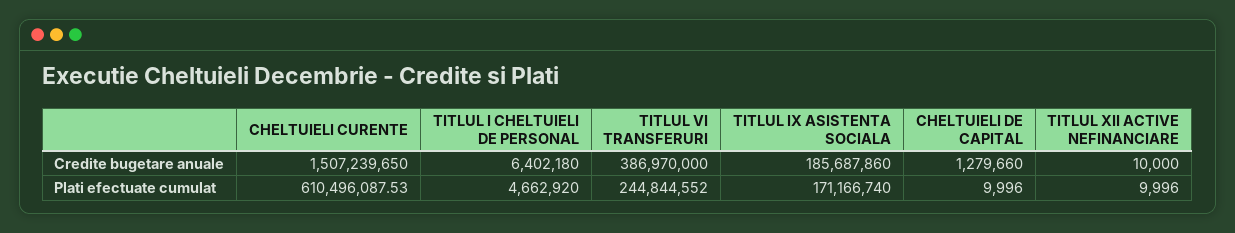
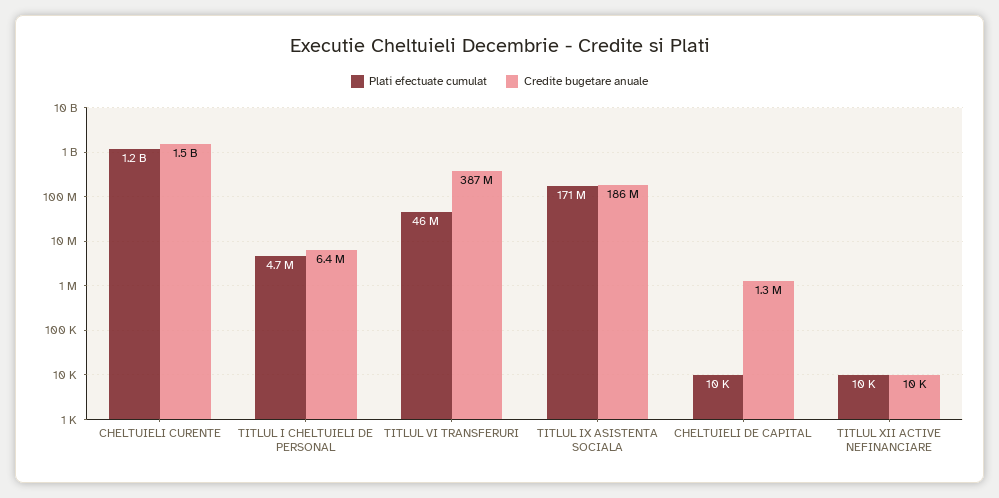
Plati efectuate cumulat, CHELTUIELI CURENTE: 610496087.53 -> 1200000000
Plati efectuate cumulat, TITLUL VI TRANSFERURI: 244844552 -> 46000000

